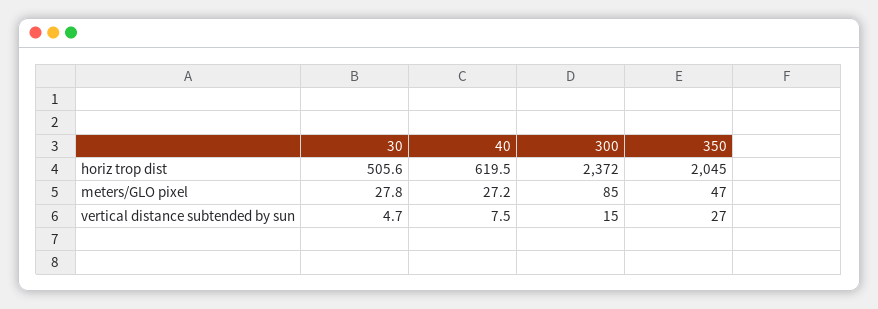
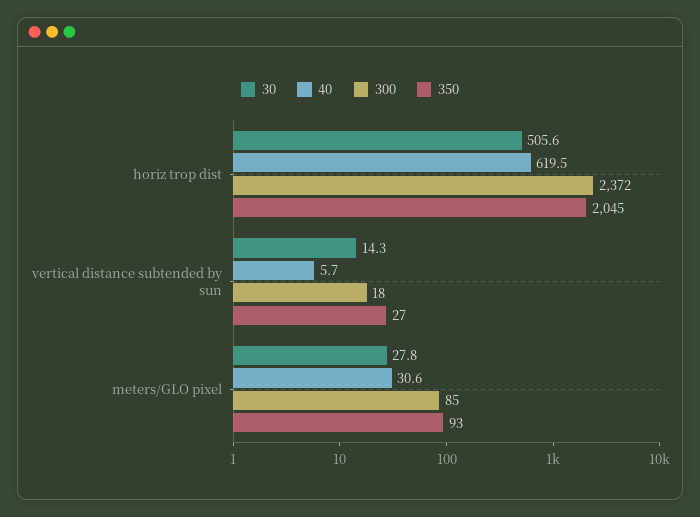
40, meters/GLO pixel: 27.2 -> 30.6
350, meters/GLO pixel: 47 -> 93
30, vertical distance subtended by sun: 4.7 -> 14.3
40, vertical distance subtended by sun: 7.5 -> 5.7
300, vertical distance subtended by sun: 15 -> 18

